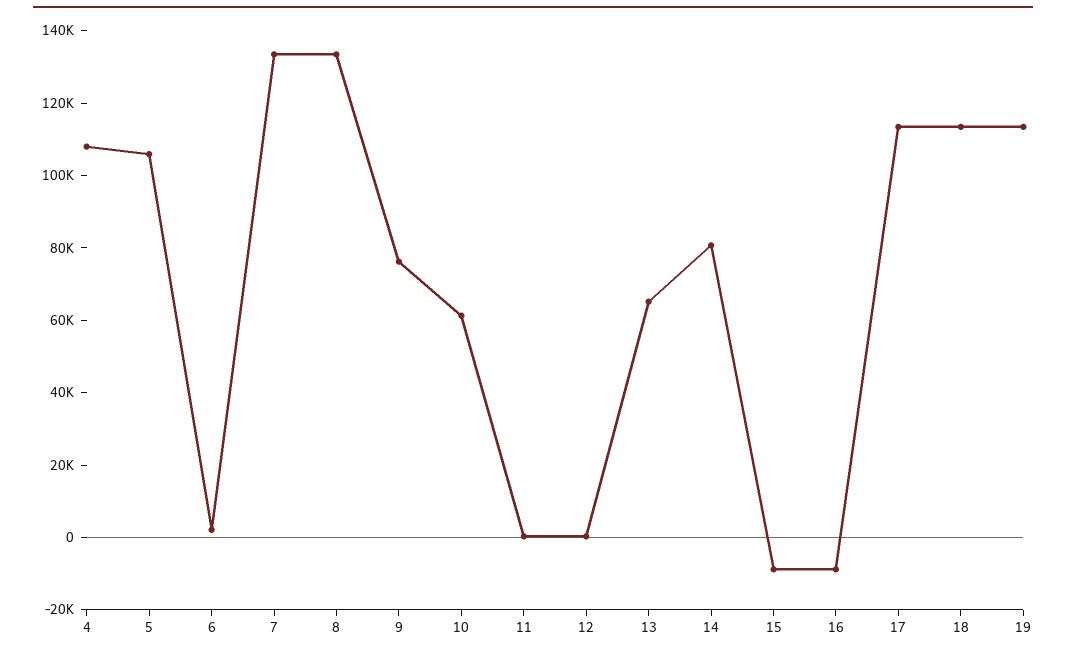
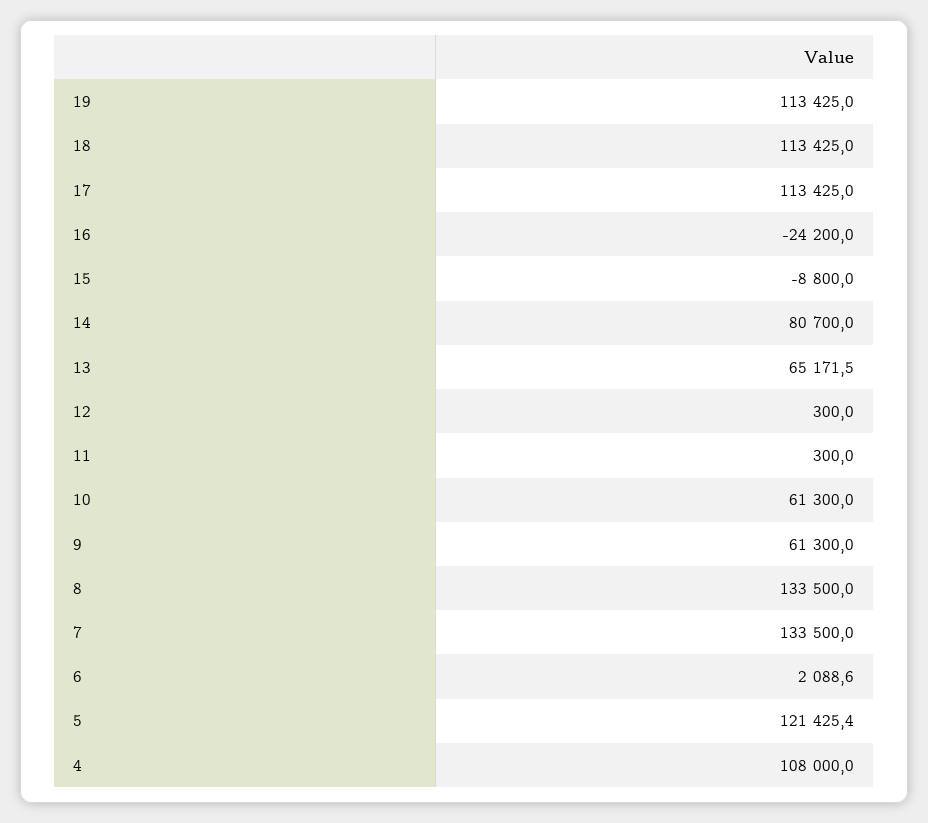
5: 105000 -> 121425.4
9: 75000 -> 61300
16: -10000 -> -24200

